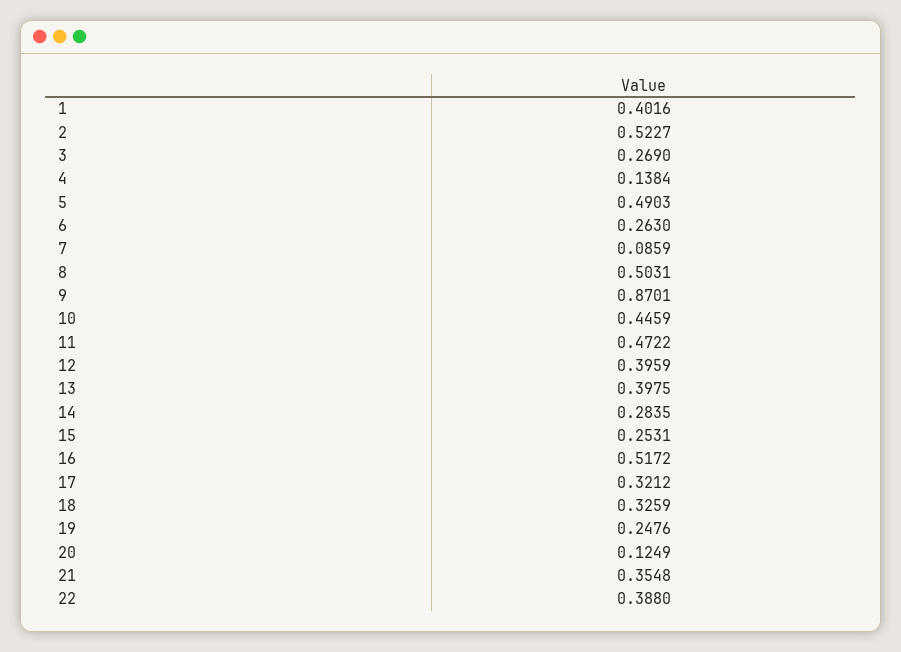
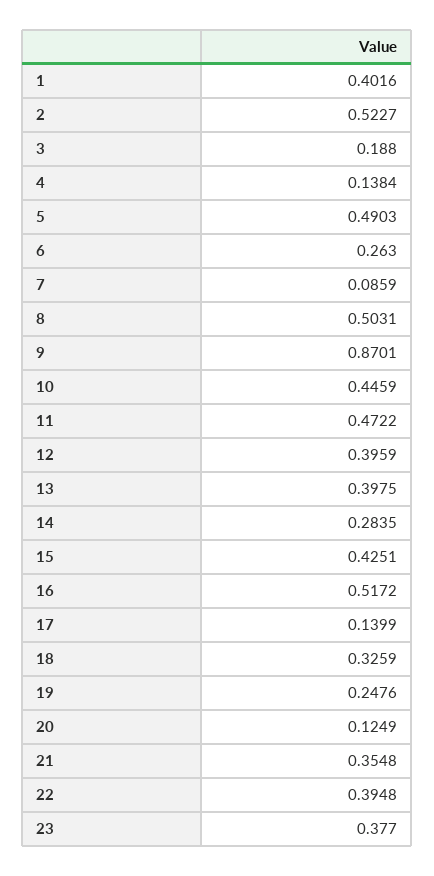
3: 0.269 -> 0.188
15: 0.2531 -> 0.4251
17: 0.3212 -> 0.1399
22: 0.388 -> 0.3948
23: none -> 0.377

